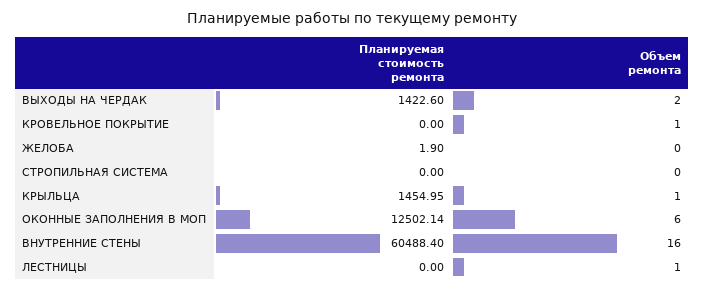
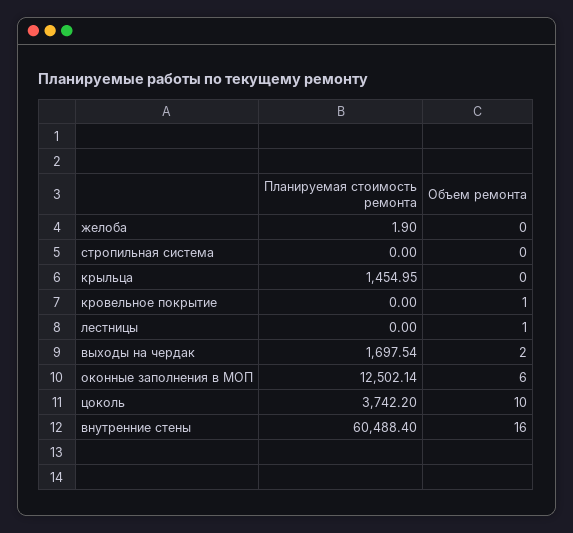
Планируемая стоимость ремонта, ВЫХОДЫ НА ЧЕРДАК: 1422.6 -> 1697.54
Объем ремонта, КРЫЛЬЦА: 1 -> 0
Планируемая стоимость ремонта, цоколь: none -> 3742.2
Объем ремонта, цоколь: none -> 10

